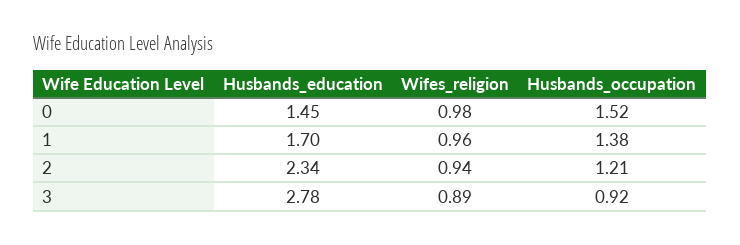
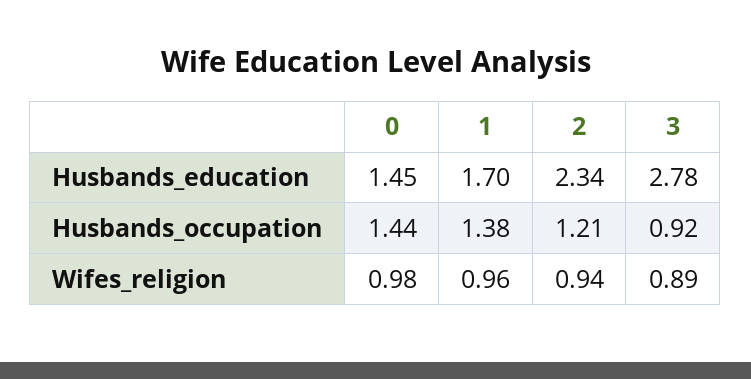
Husbands_occupation, 0: 1.52 -> 1.44

